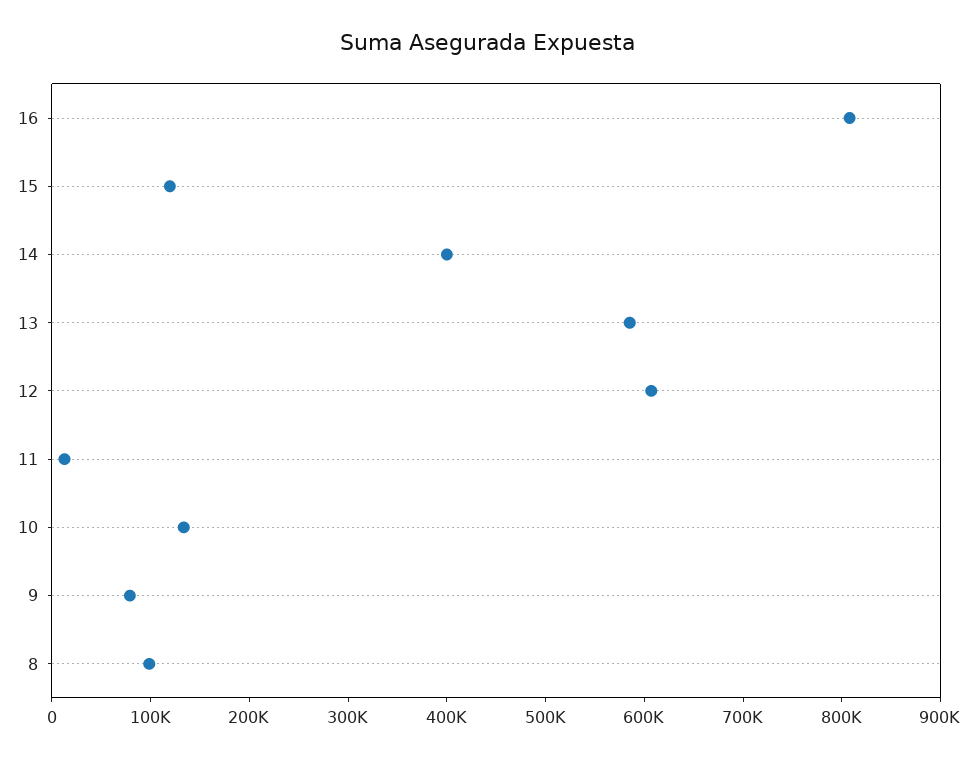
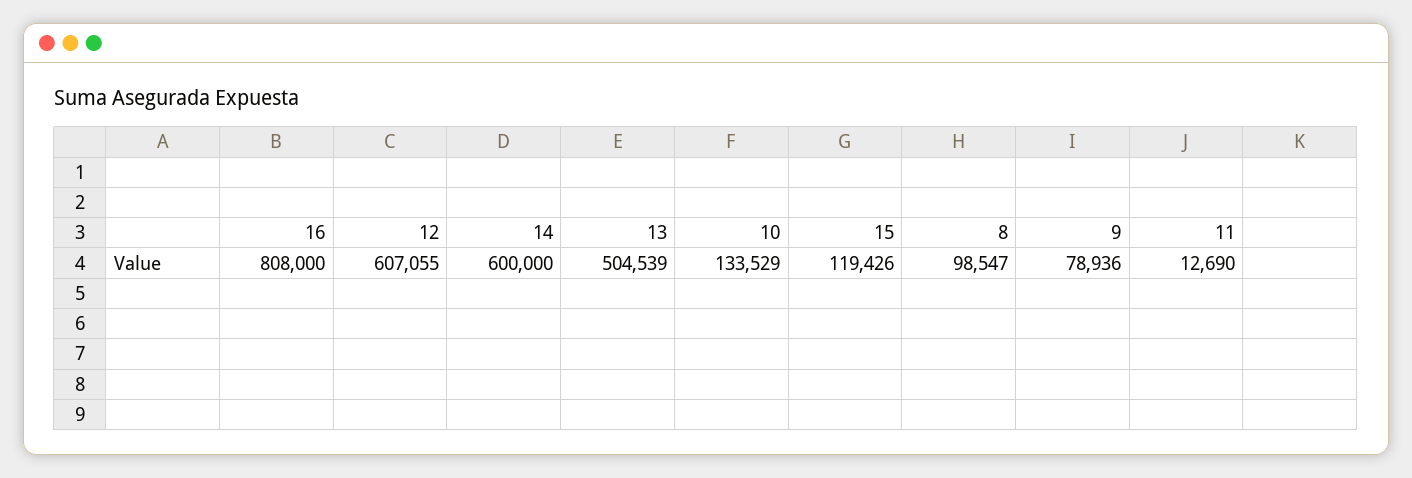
14: 400000 -> 600000
13: 580000 -> 504539

